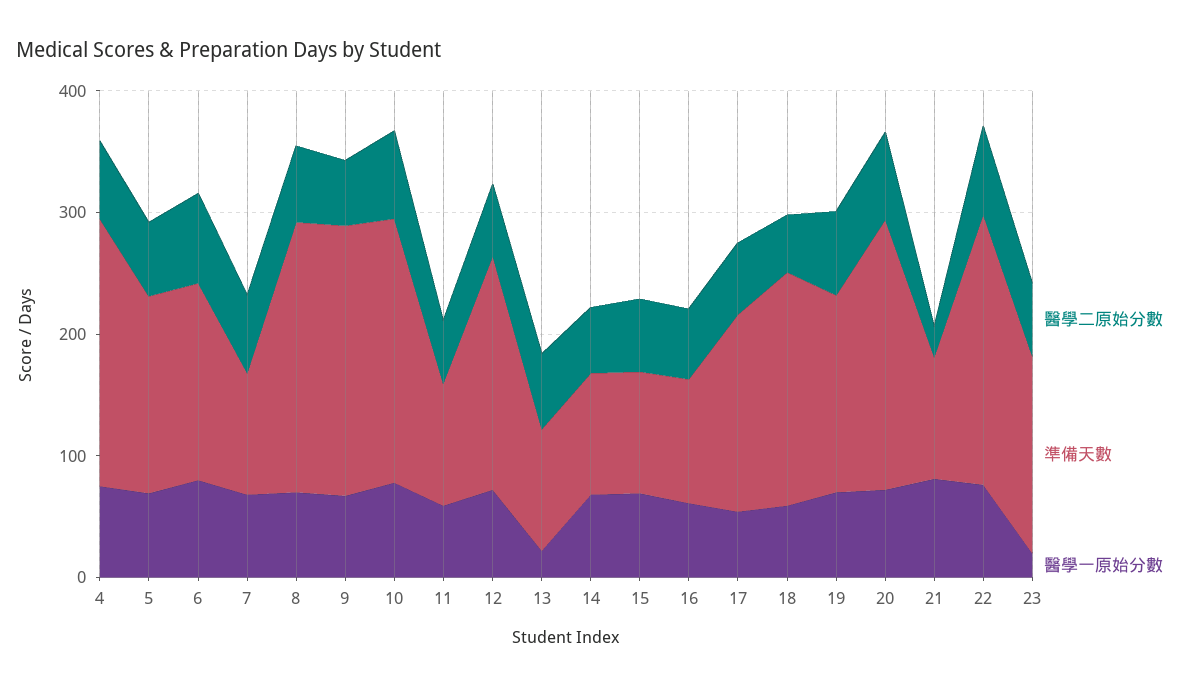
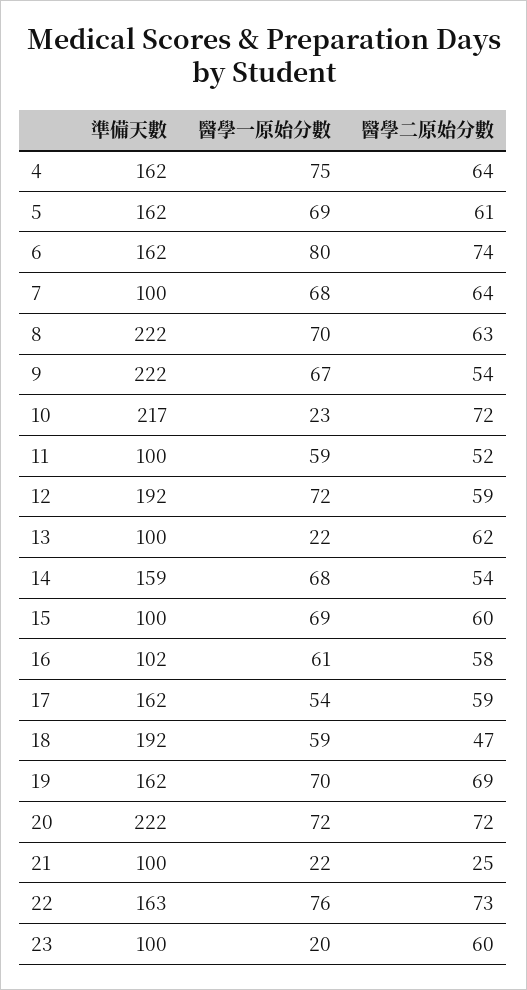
準備天數, 4: 220 -> 162
醫學一原始分數, 10: 80 -> 23
準備天數, 14: 100 -> 159
醫學一原始分數, 21: 80 -> 22
準備天數, 22: 220 -> 163
準備天數, 23: 160 -> 100

